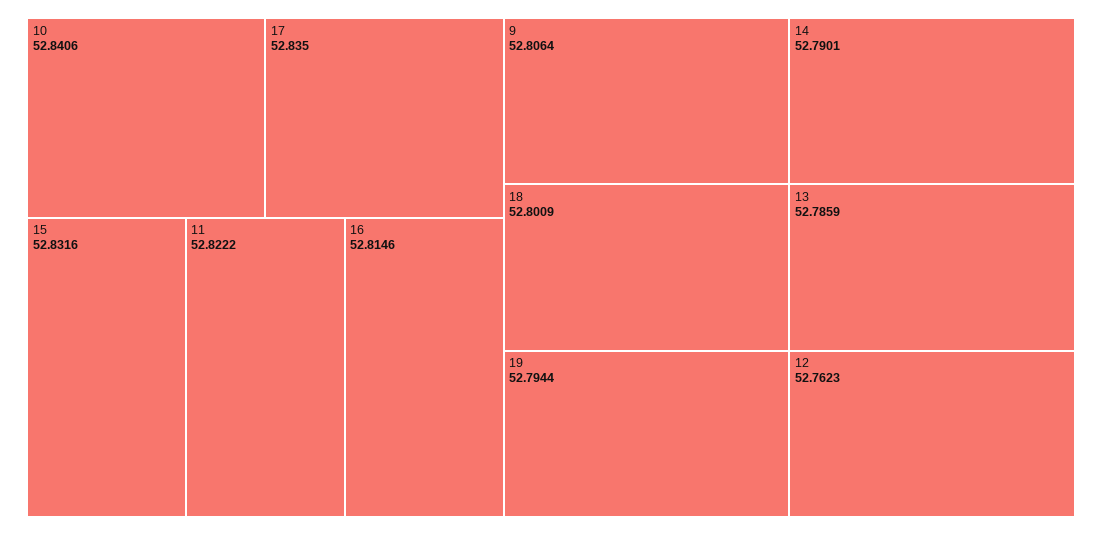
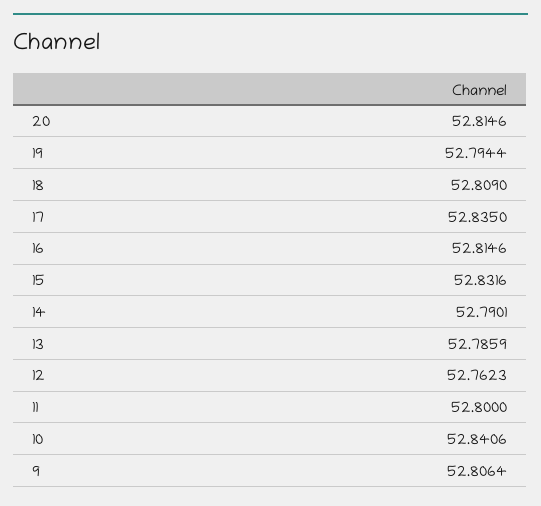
11: 52.8222 -> 52.8
18: 52.8009 -> 52.809
20: none -> 52.8146

